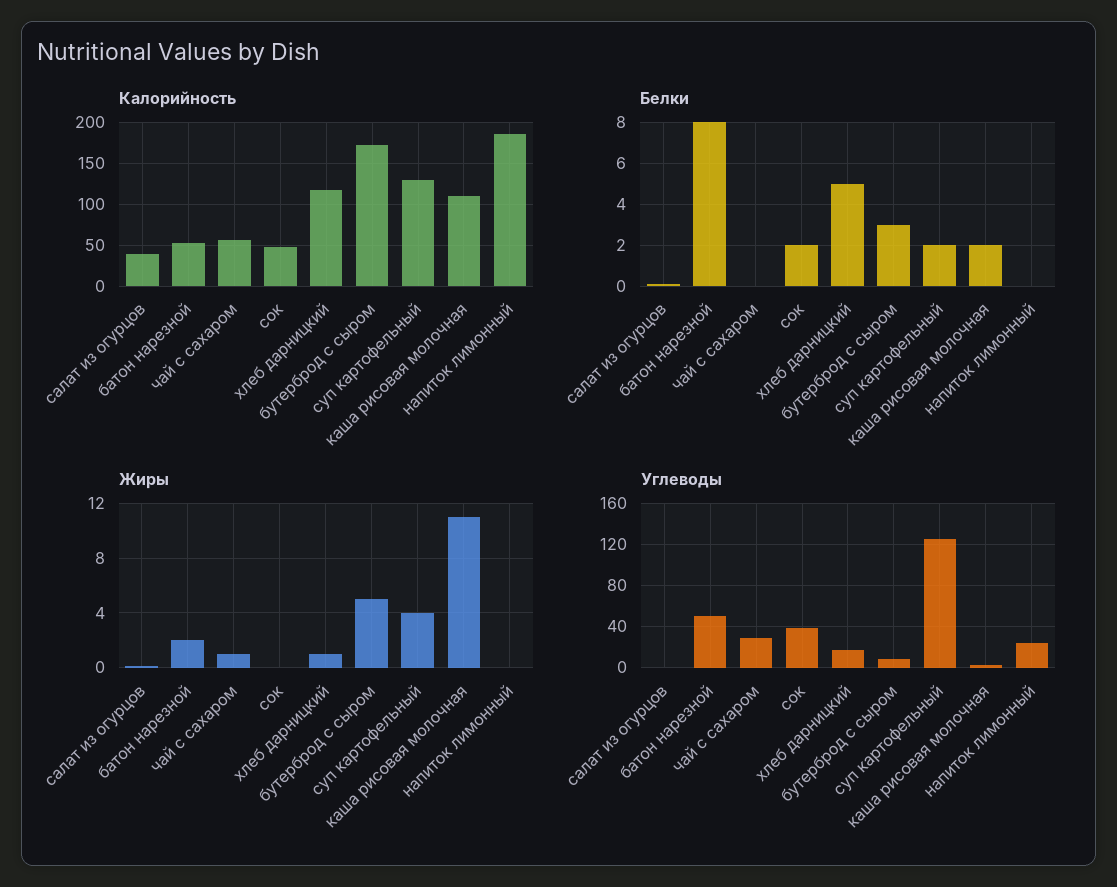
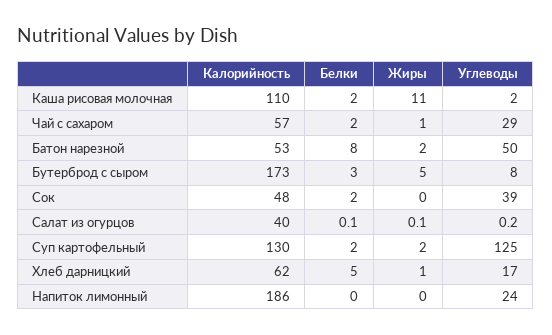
Калорийность, хлеб дарницкий: 120 -> 62
Белки, чай с сахаром: 0 -> 2
Жиры, суп картофельный: 4 -> 2

